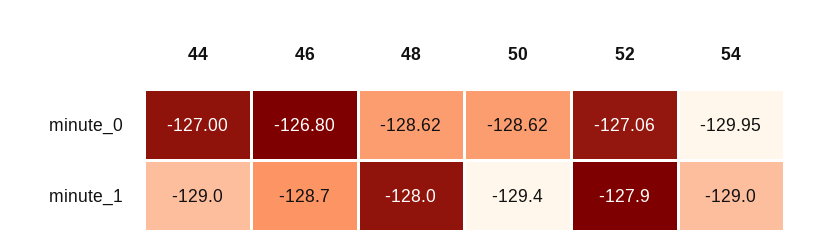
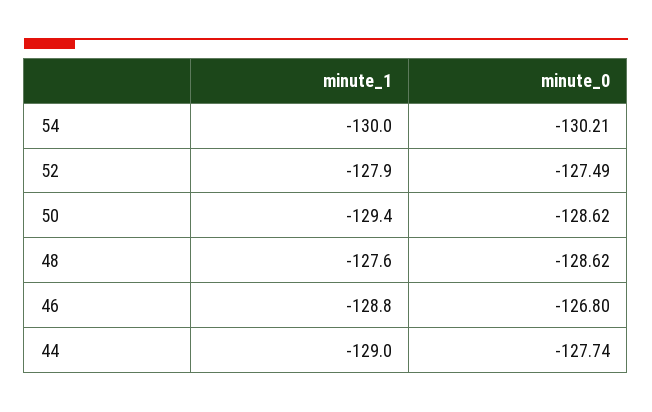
44, minute_0: -127 -> -127.74
52, minute_0: -127.06 -> -127.49
54, minute_0: -129.95 -> -130.21
46, minute_1: -128.7 -> -128.8
48, minute_1: -128 -> -127.6
54, minute_1: -129 -> -130

